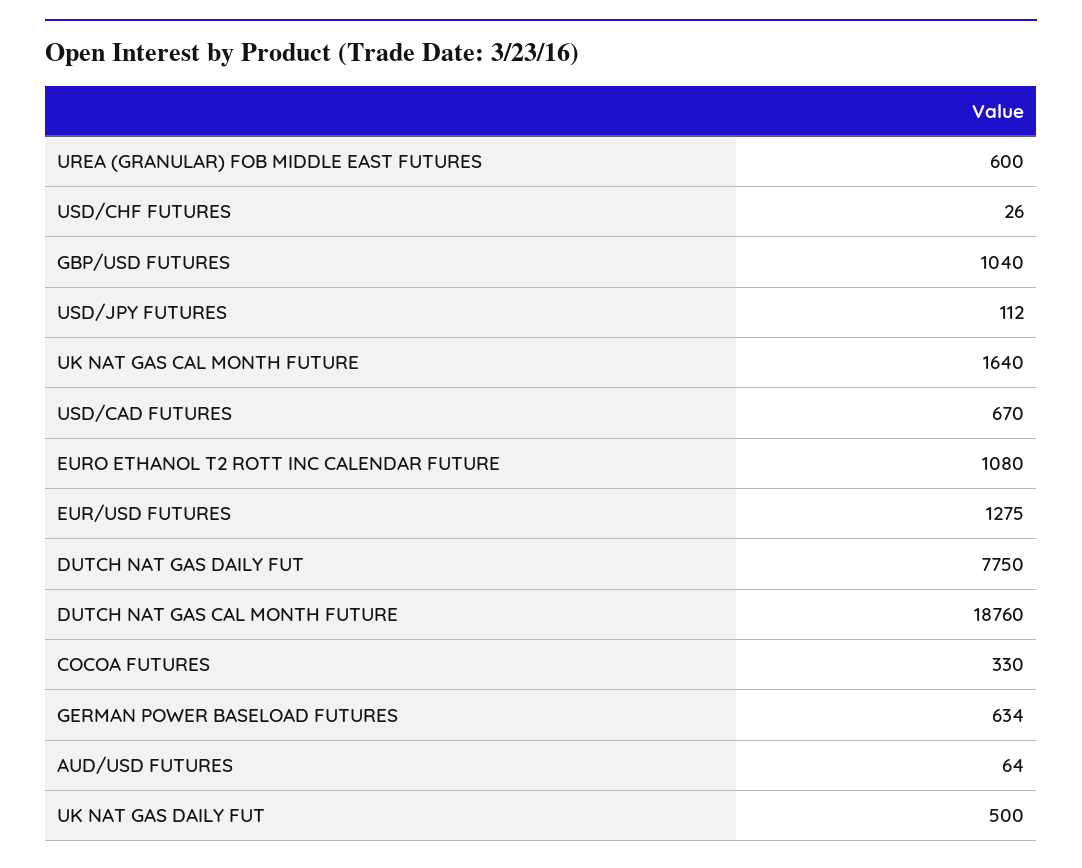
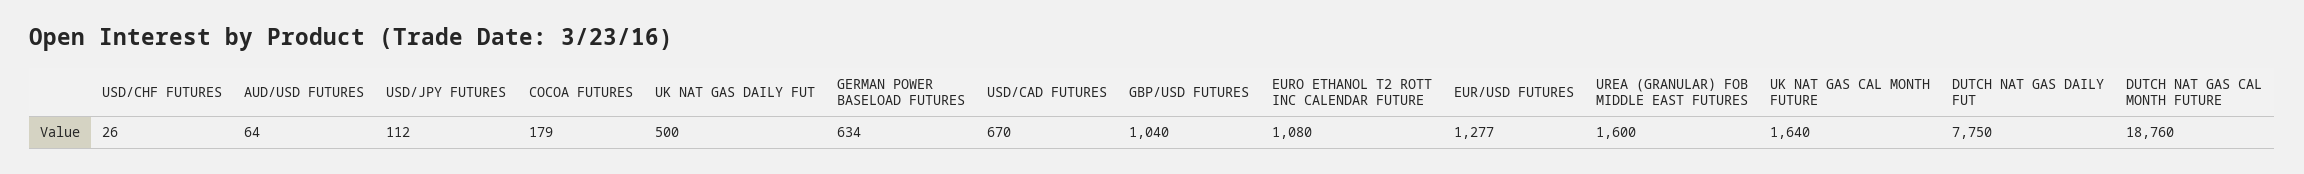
UREA (GRANULAR) FOB MIDDLE EAST FUTURES: 600 -> 1600
EUR/USD FUTURES: 1275 -> 1277
COCOA FUTURES: 330 -> 179

